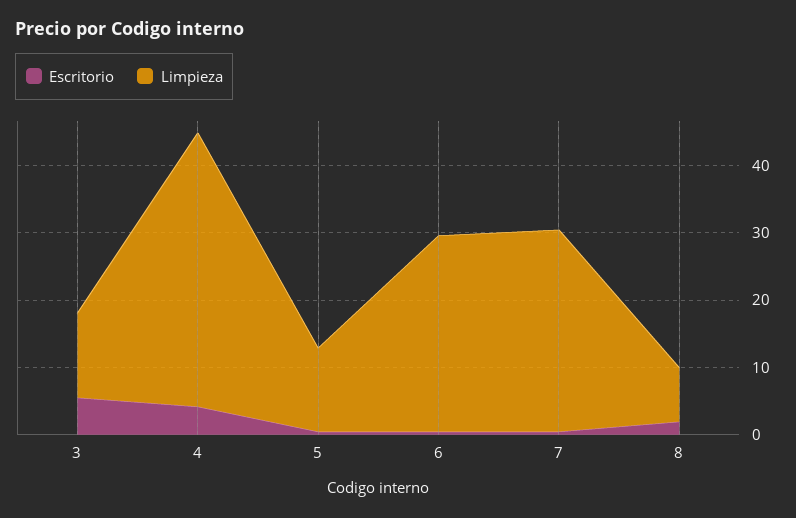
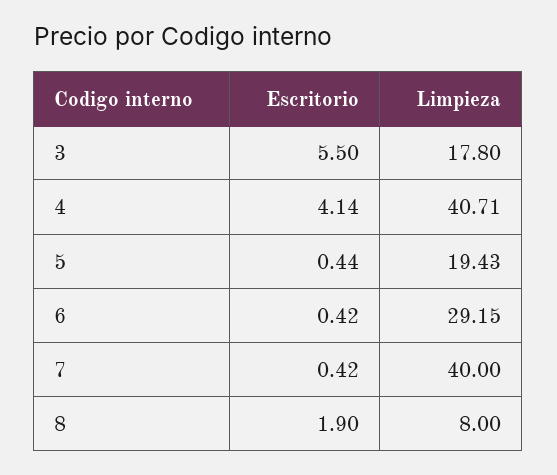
Limpieza, 3: 12 -> 17.8
Limpieza, 5: 12 -> 19.43
Limpieza, 7: 30 -> 40

